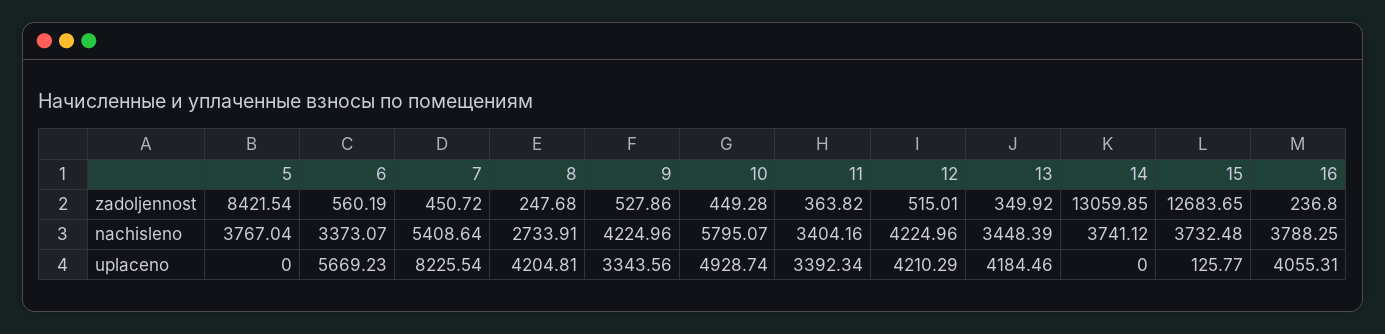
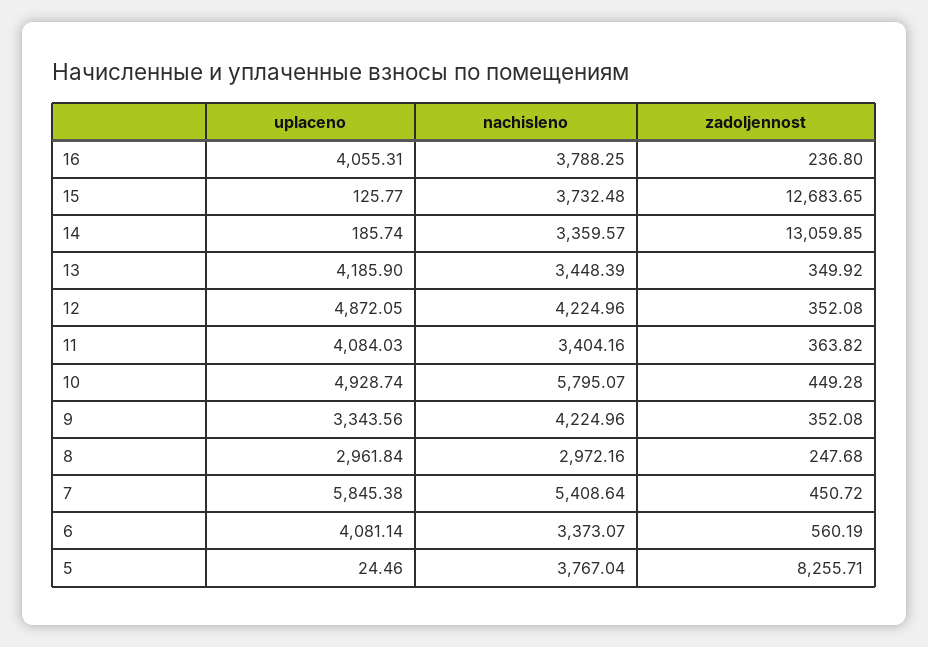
5, zadoljennost: 8421.54 -> 8255.71
9, zadoljennost: 527.86 -> 352.08
12, zadoljennost: 515.01 -> 352.08
8, nachisleno: 2733.91 -> 2972.16
14, nachisleno: 3741.12 -> 3359.57
5, uplaceno: 0 -> 24.46
6, uplaceno: 5669.23 -> 4081.14
7, uplaceno: 8225.54 -> 5845.38
8, uplaceno: 4204.81 -> 2961.84
11, uplaceno: 3392.34 -> 4084.03
12, uplaceno: 4210.29 -> 4872.05
13, uplaceno: 4184.46 -> 4185.9
14, uplaceno: 0 -> 185.74

